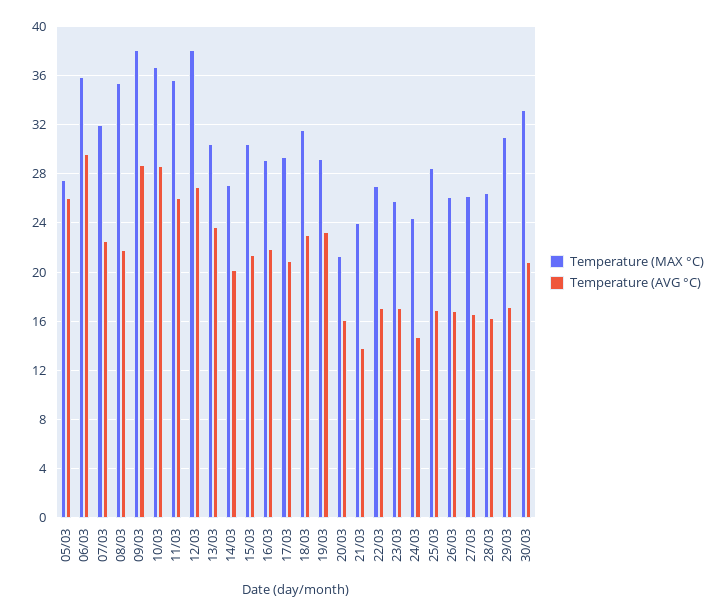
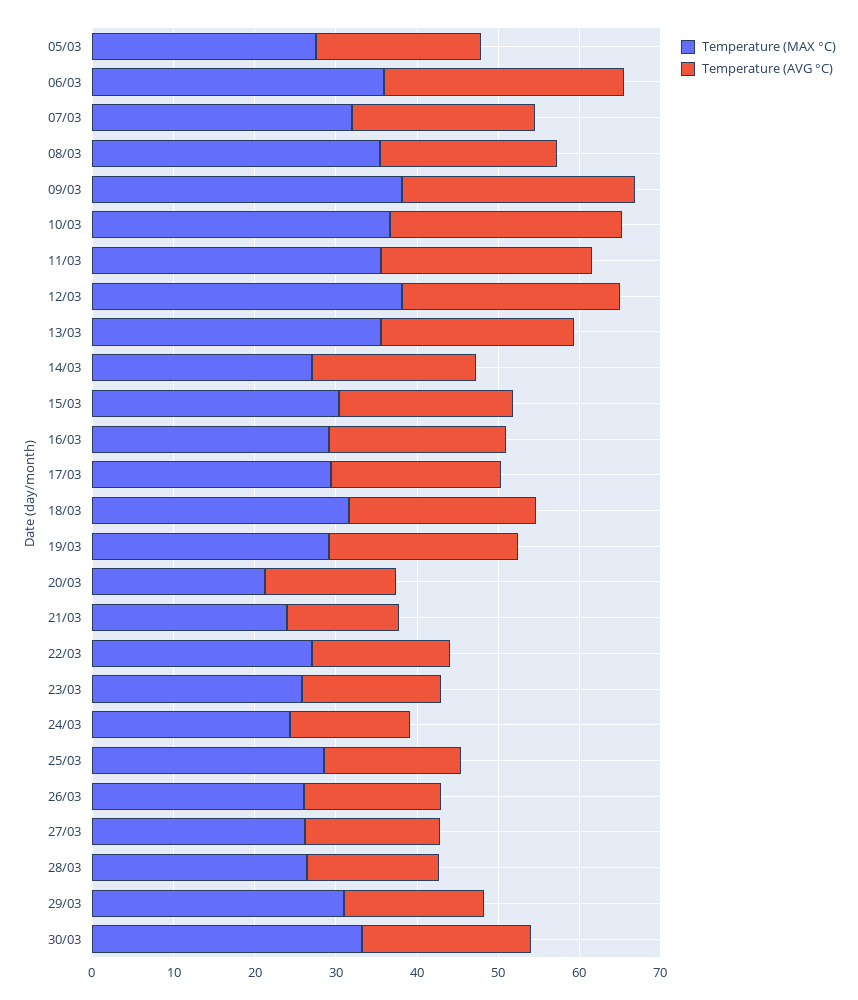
Temperature (AVG °C), 05/03: 26 -> 20
Temperature (MAX °C), 13/03: 30.5 -> 36

